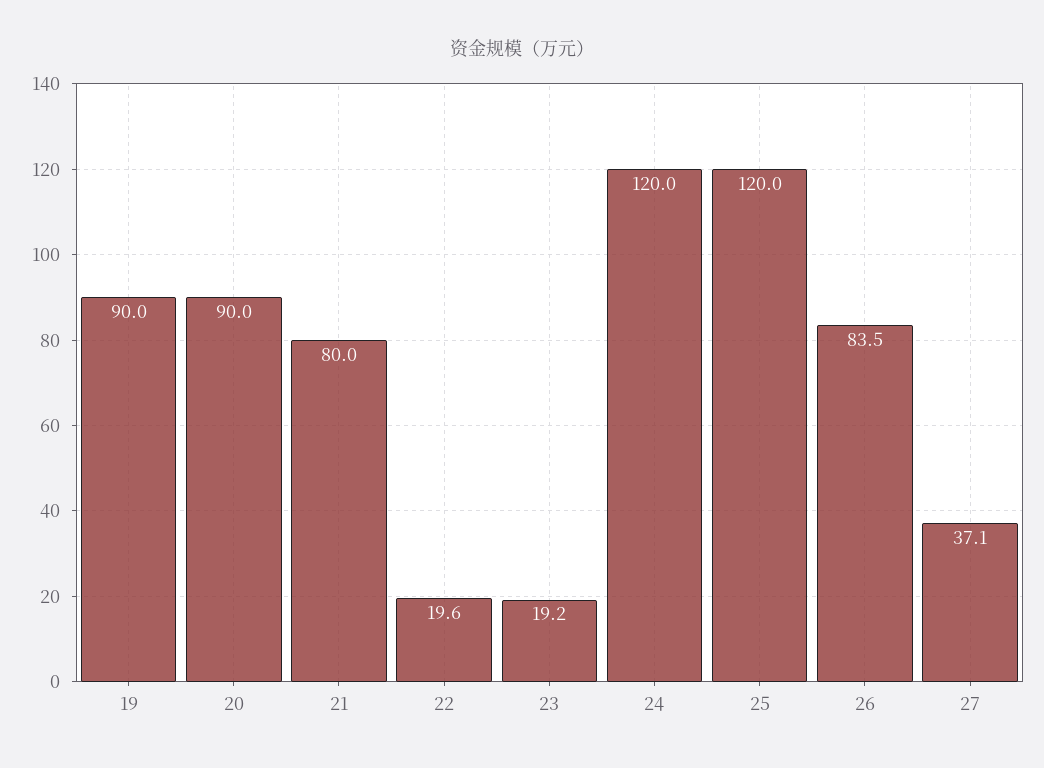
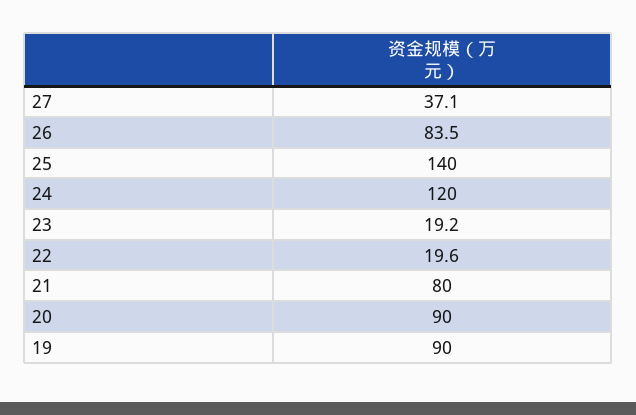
25: 120 -> 140

